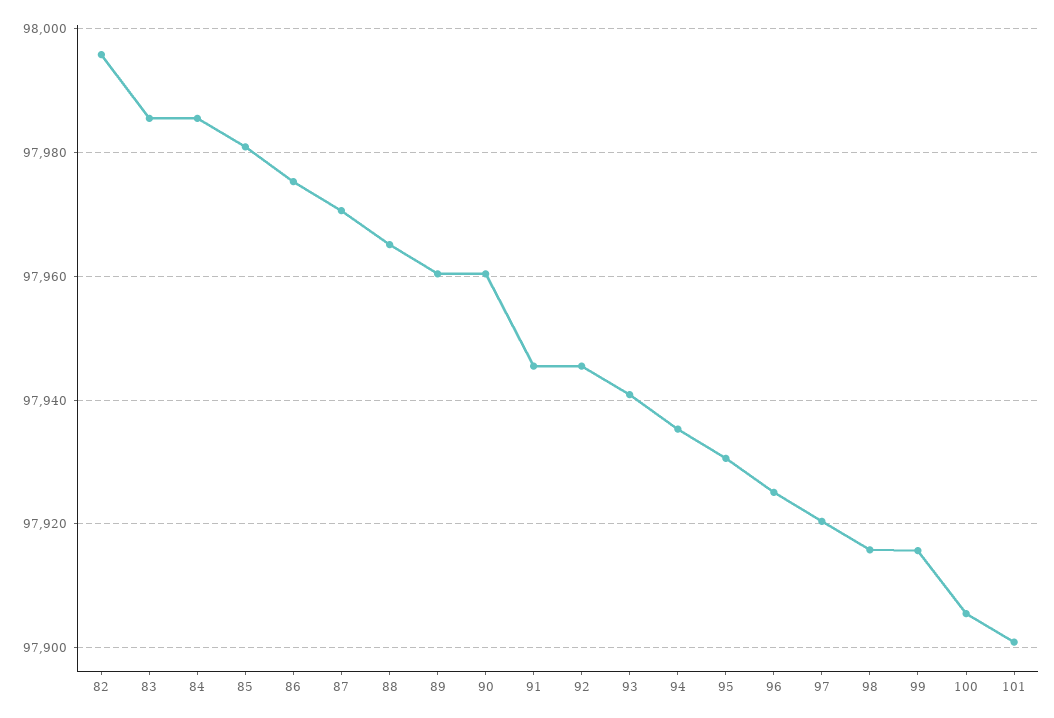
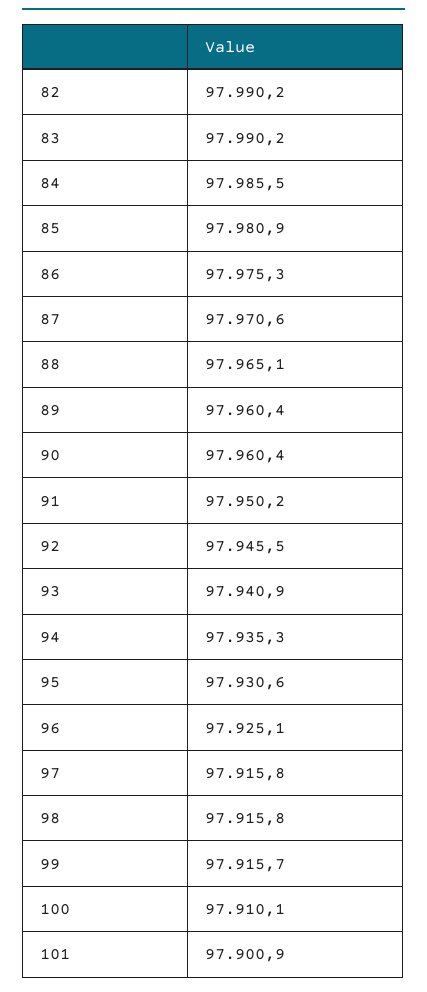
82: 97996 -> 97990.2
83: 97986 -> 97990.2
91: 97946 -> 97950.2
97: 97920 -> 97915.8
100: 97906 -> 97910.1

